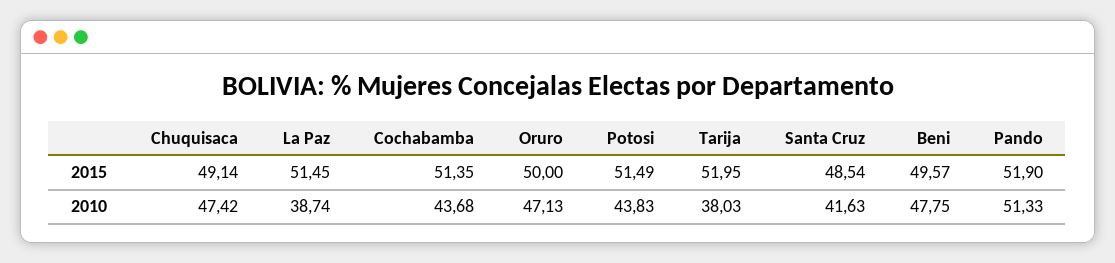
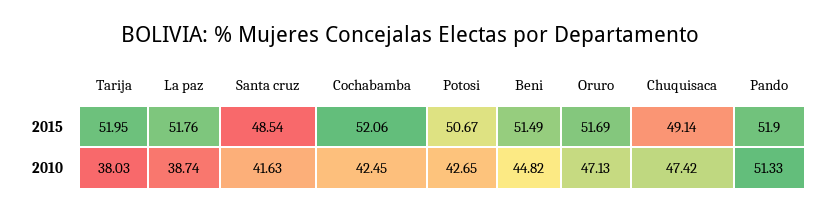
La Paz, 2015: 51.45 -> 51.76
Cochabamba, 2015: 51.35 -> 52.06
Oruro, 2015: 50 -> 51.69
Potosi, 2015: 51.49 -> 50.67
Beni, 2015: 49.57 -> 51.49
Cochabamba, 2010: 43.68 -> 42.45
Potosi, 2010: 43.83 -> 42.65
Beni, 2010: 47.75 -> 44.82

